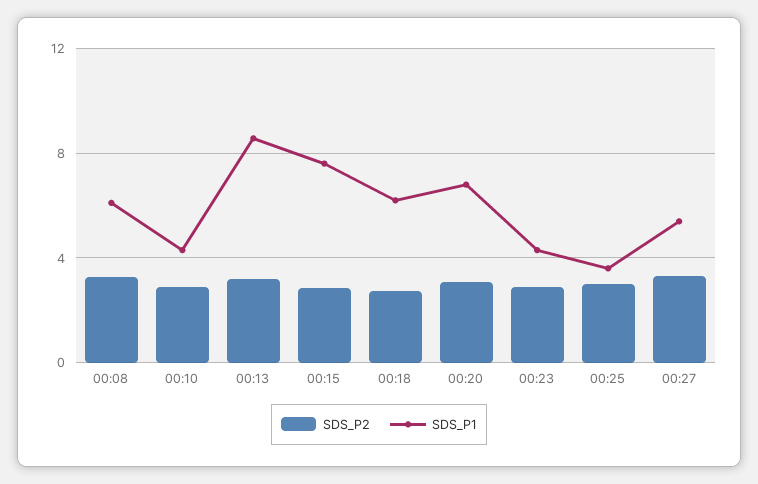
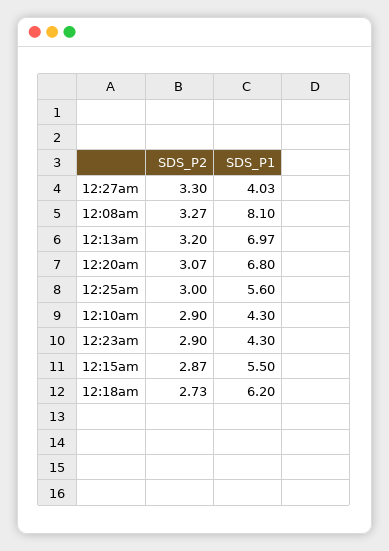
SDS_P1, 00:08: 6 -> 8.1
SDS_P1, 00:13: 8.5 -> 6.97
SDS_P1, 00:15: 7.5 -> 5.5
SDS_P1, 00:25: 3.5 -> 5.6
SDS_P1, 00:27: 5.5 -> 4.03

